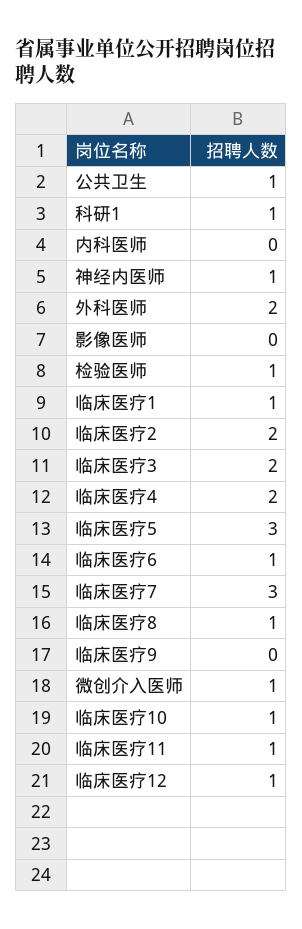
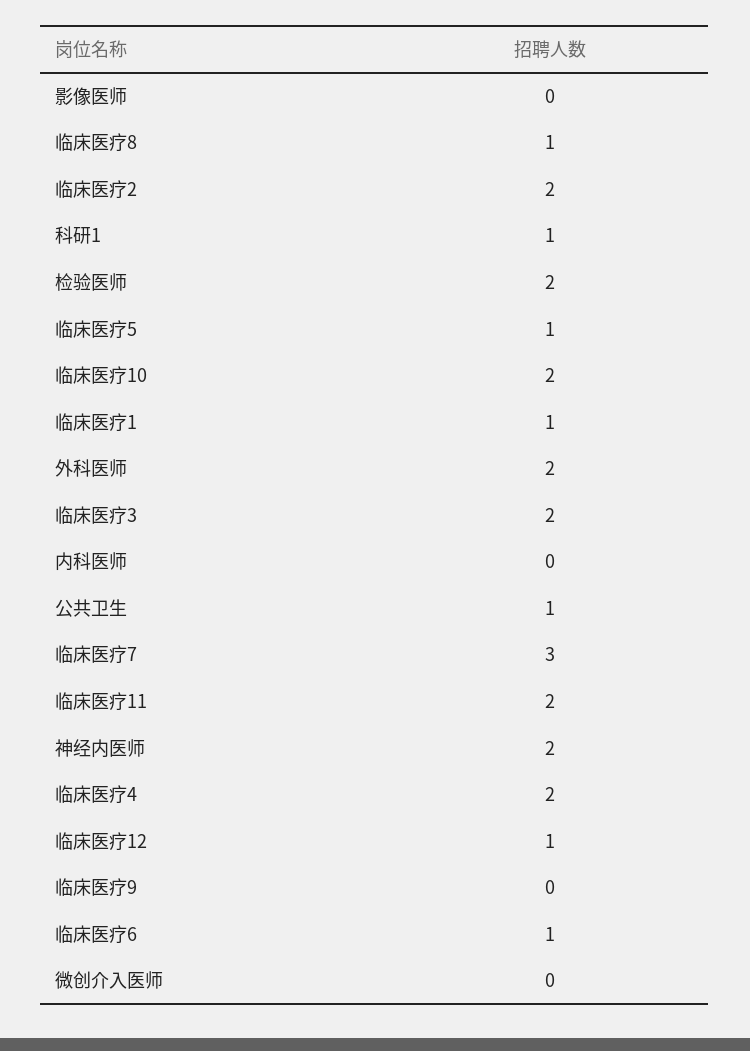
神经内医师: 1 -> 2
检验医师: 1 -> 2
临床医疗5: 3 -> 1
微创介入医师: 1 -> 0
临床医疗10: 1 -> 2
临床医疗11: 1 -> 2

